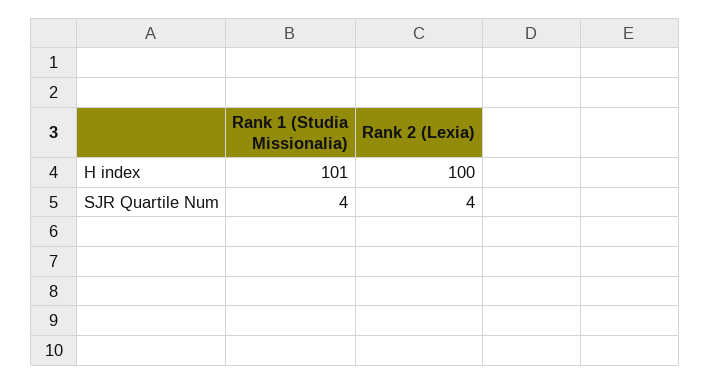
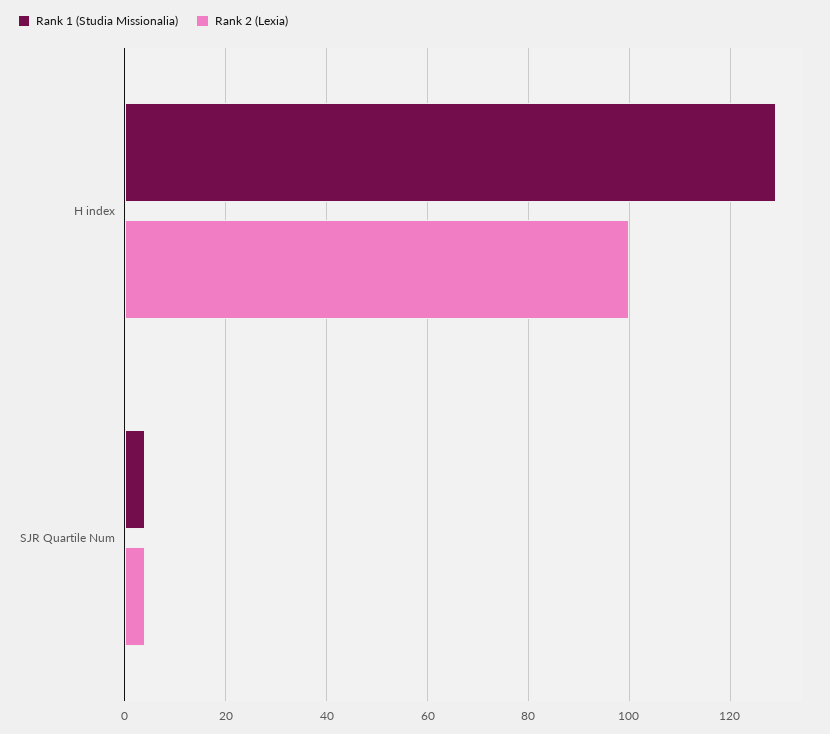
Rank 1 (Studia Missionalia), H index: 101 -> 130

